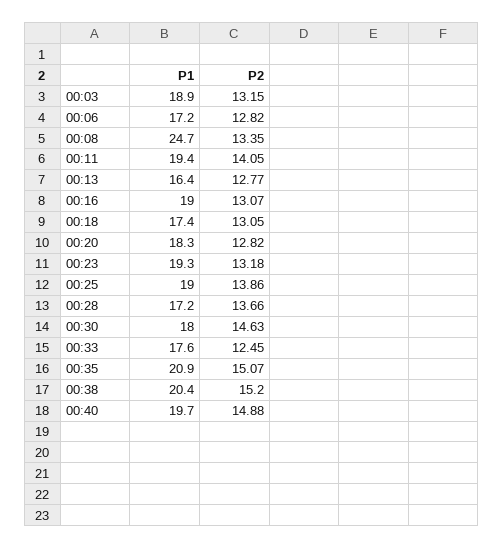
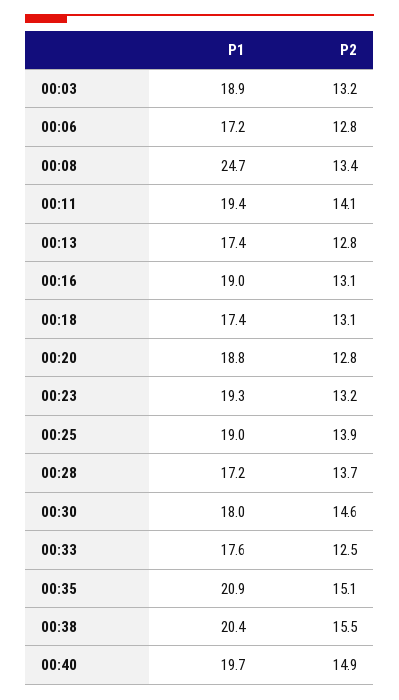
P1, 00:13: 16.4 -> 17.4
P1, 00:20: 18.3 -> 18.8
P2, 00:38: 15.2 -> 15.5

